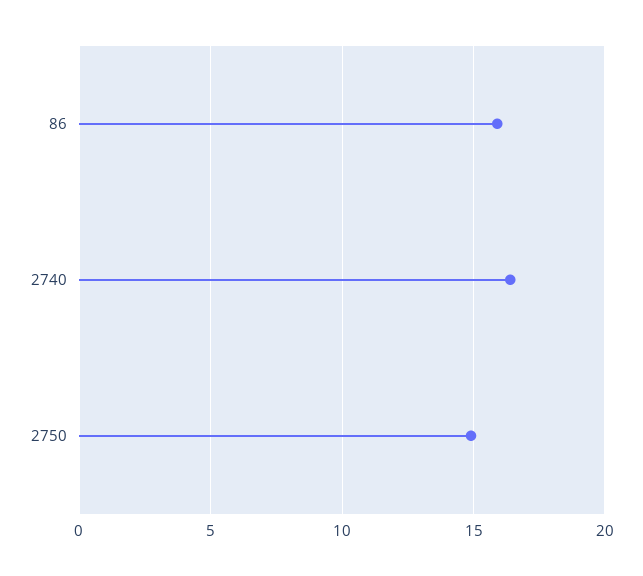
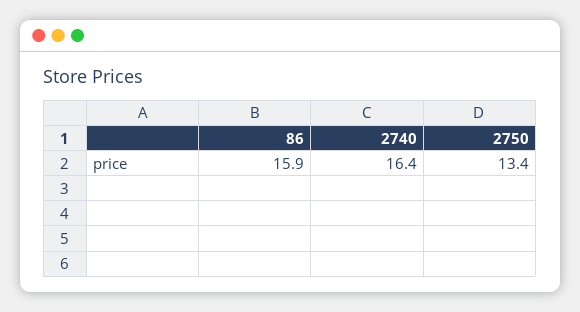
2750: 15 -> 13.4

